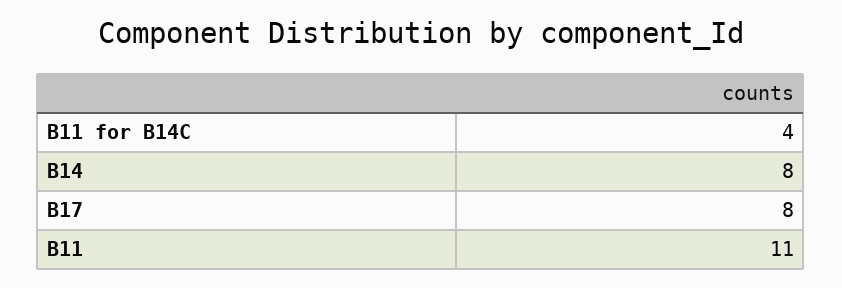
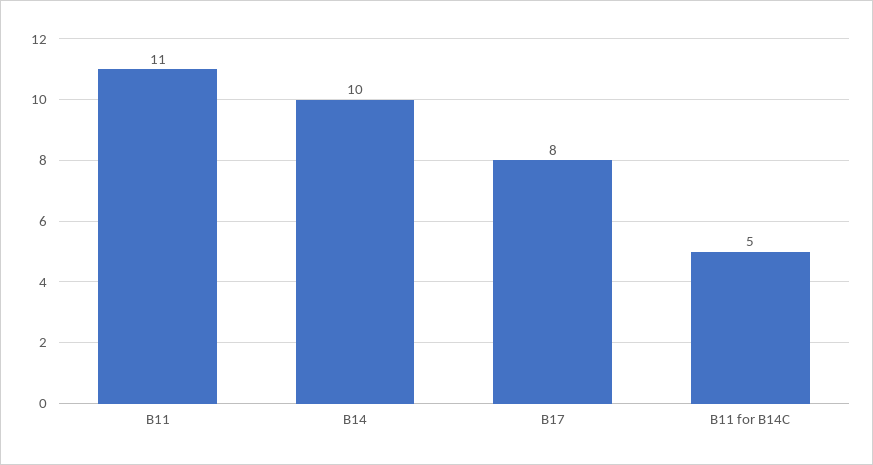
B11 for B14C: 4 -> 5
B14: 8 -> 10

